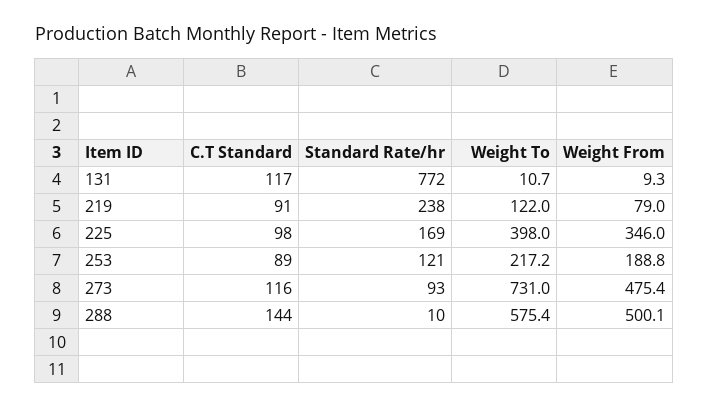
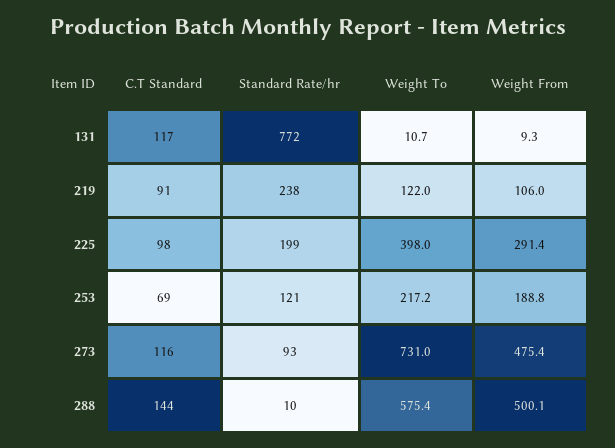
Weight From, 219: 79 -> 106
Standard Rate/hr, 225: 169 -> 199
Weight From, 225: 346 -> 291.4
C.T Standard, 253: 89 -> 69

